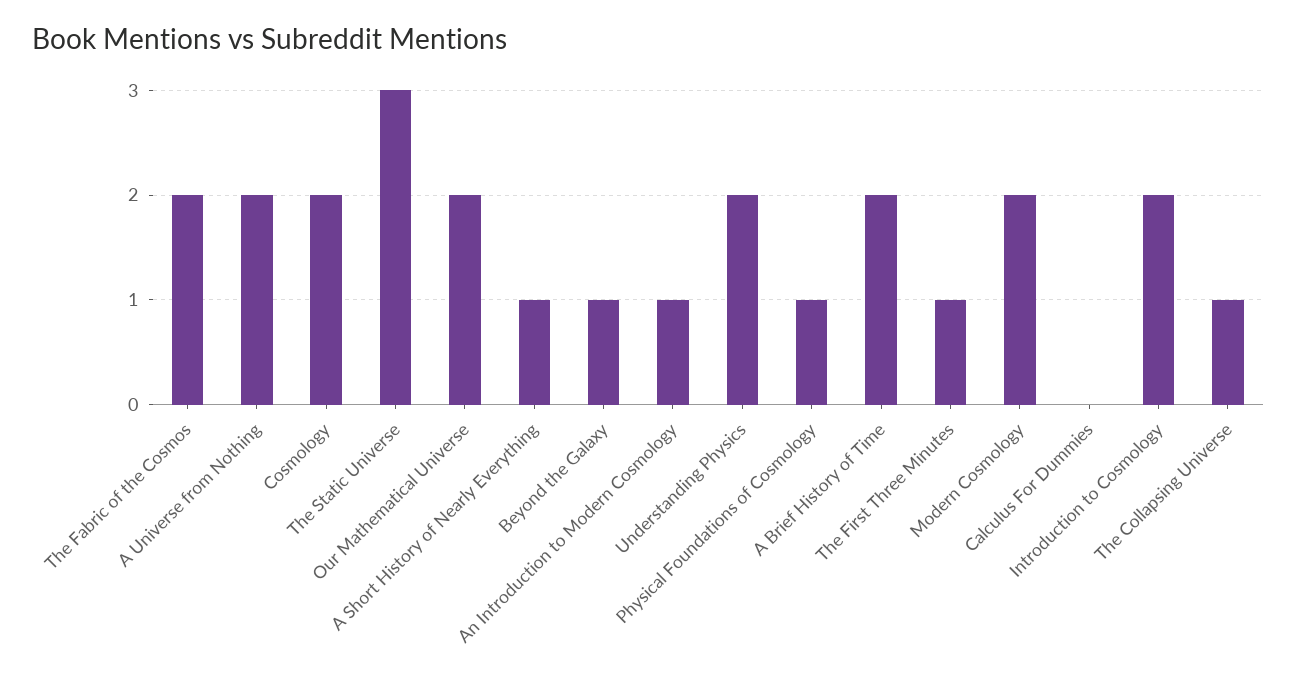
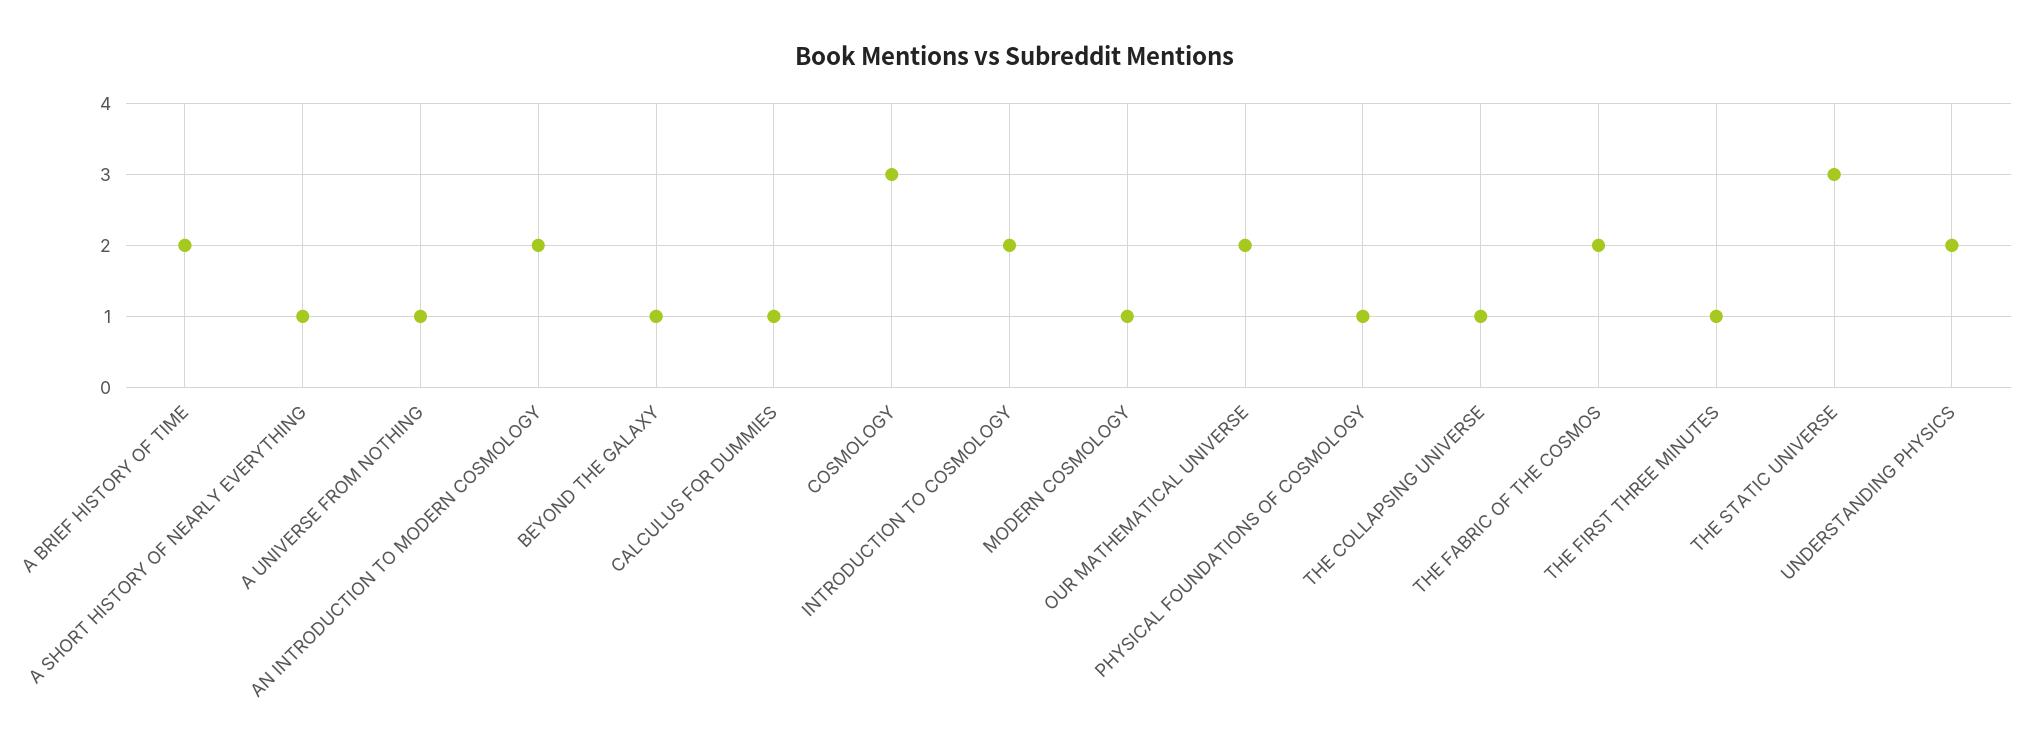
A Universe from Nothing: 2 -> 1
Cosmology: 2 -> 3
An Introduction to Modern Cosmology: 1 -> 2
Modern Cosmology: 2 -> 1
Calculus For Dummies: 0 -> 1

